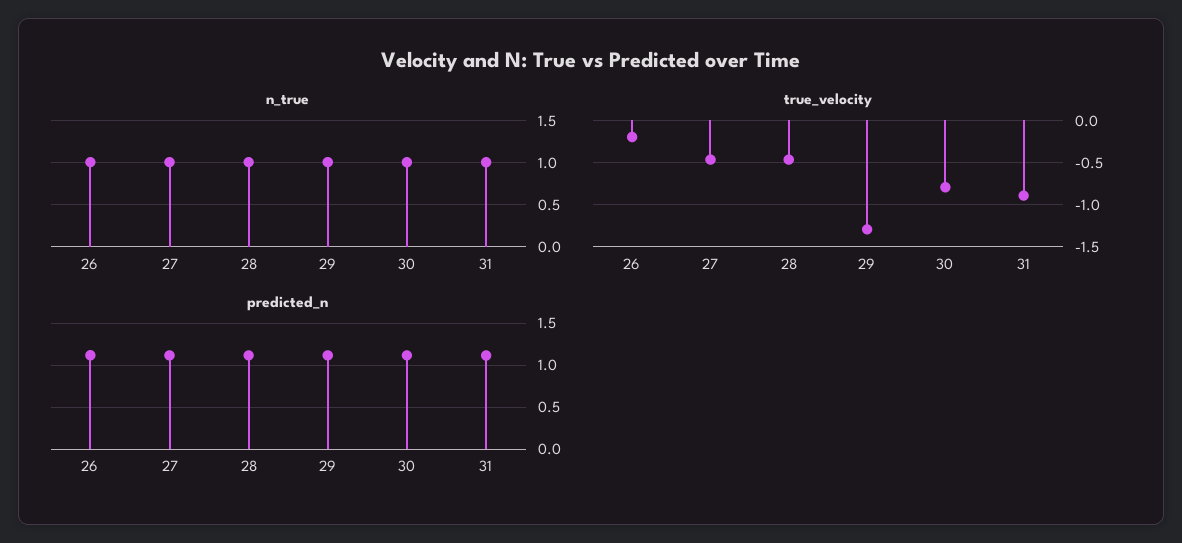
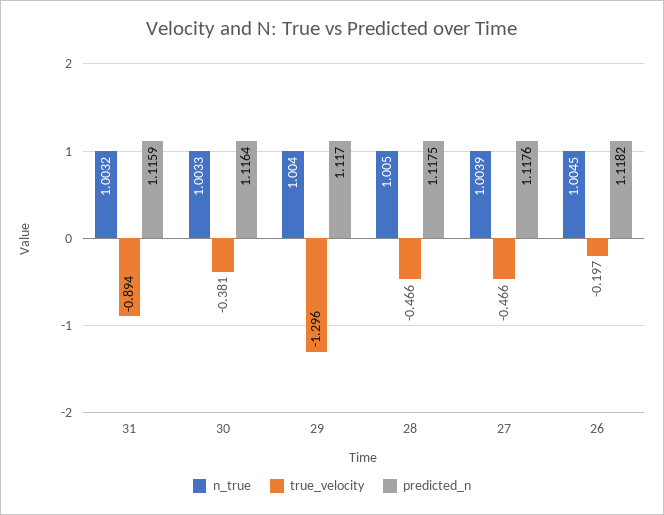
true_velocity, 30: -0.8 -> -0.381

